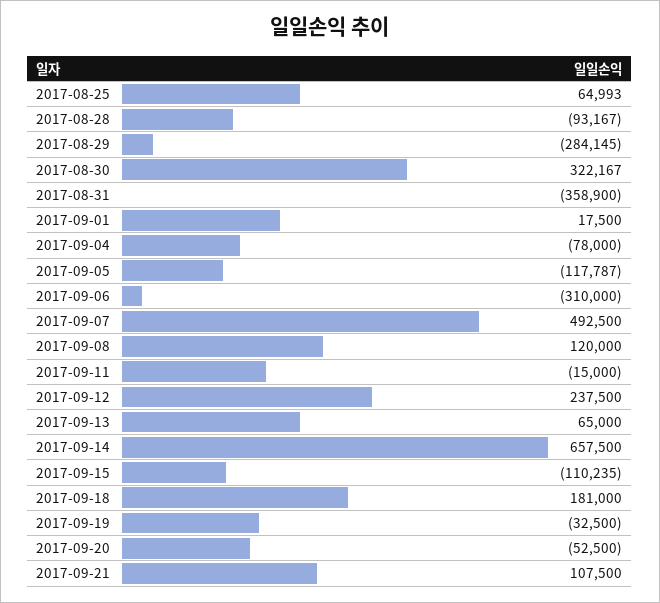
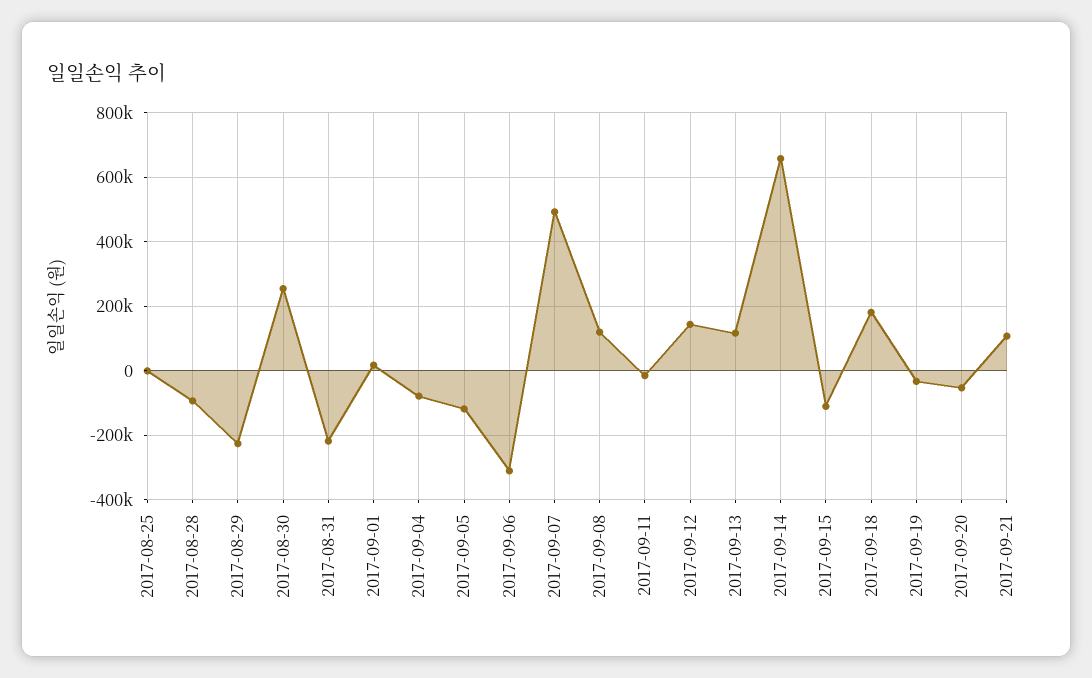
2017-08-25: 64993 -> 0
2017-08-29: -284145 -> -220000
2017-08-30: 322167 -> 260000
2017-08-31: -358900 -> -220000
2017-09-12: 237500 -> 140000
2017-09-13: 65000 -> 120000

